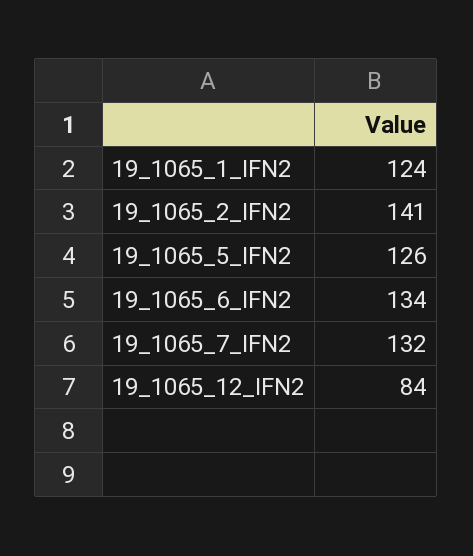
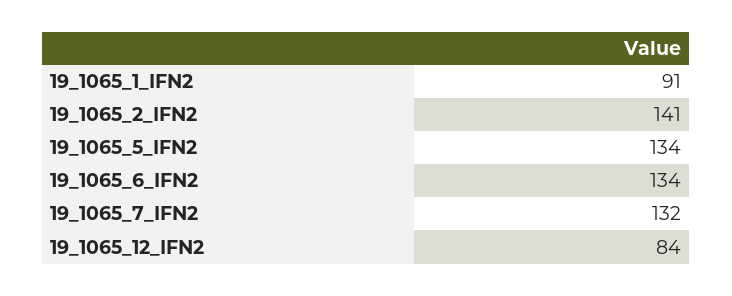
19_1065_1_IFN2: 124 -> 91
19_1065_5_IFN2: 126 -> 134

